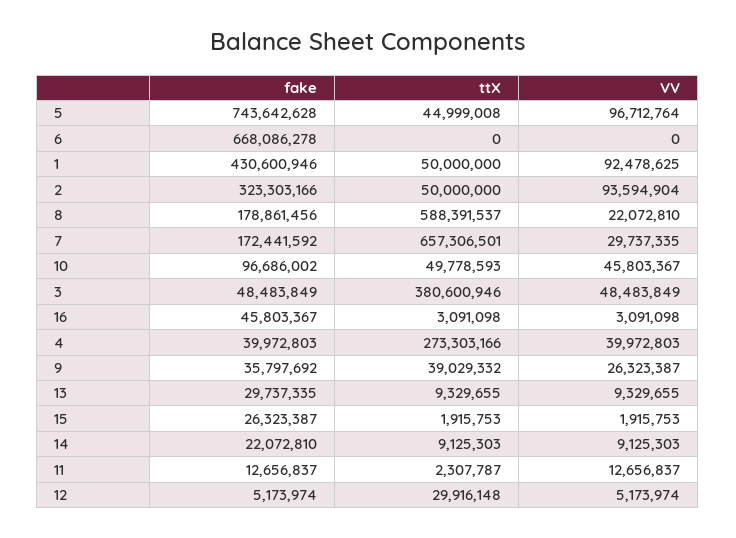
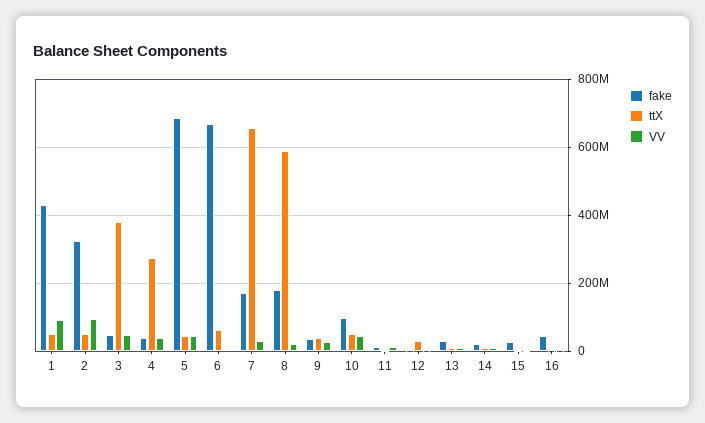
fake, 5: 743642628 -> 680000000
VV, 5: 96712764 -> 40000000
ttX, 6: 0 -> 60000000

